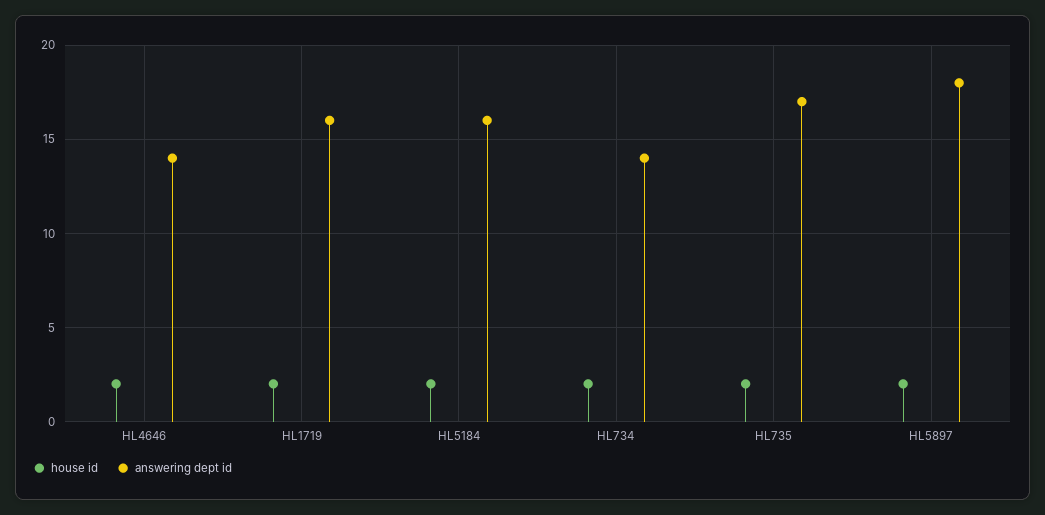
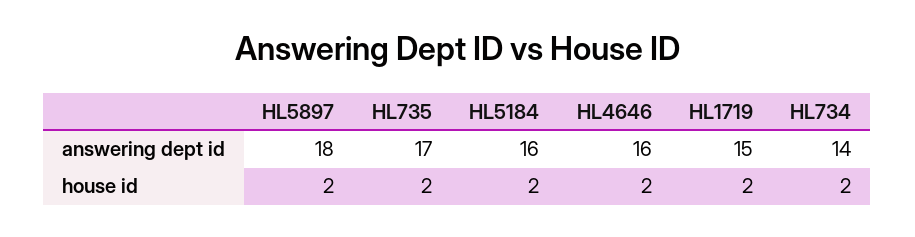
answering dept id, HL4646: 14 -> 16
answering dept id, HL1719: 16 -> 15

